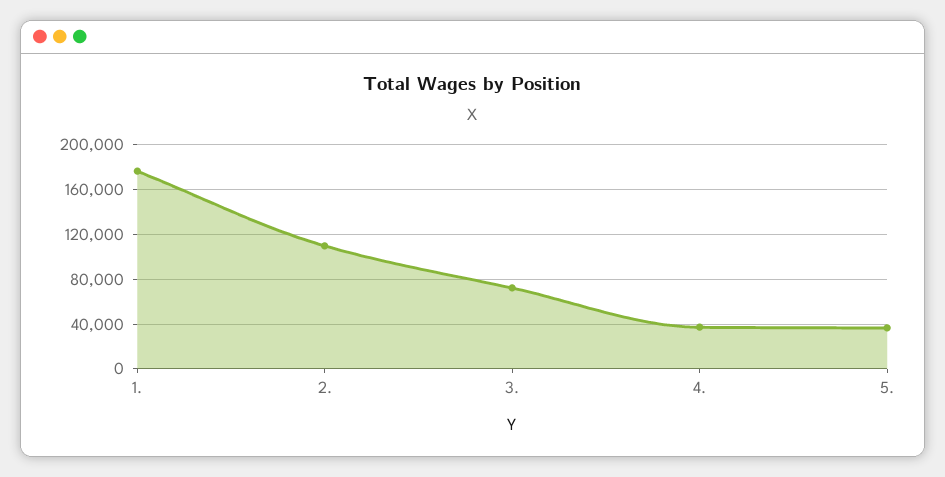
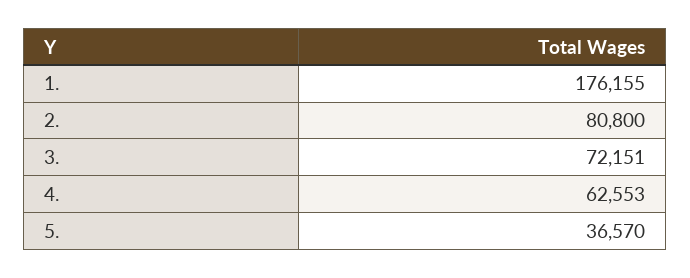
2.: 110000 -> 80800
4.: 40000 -> 62553

